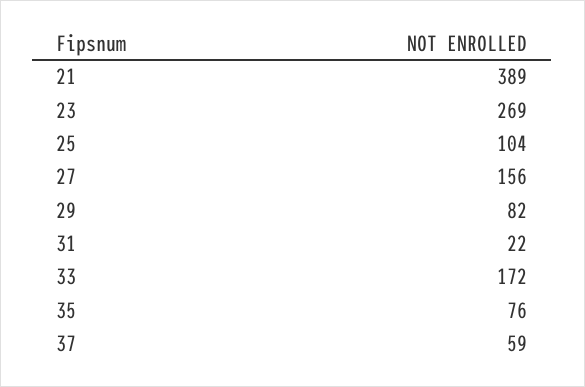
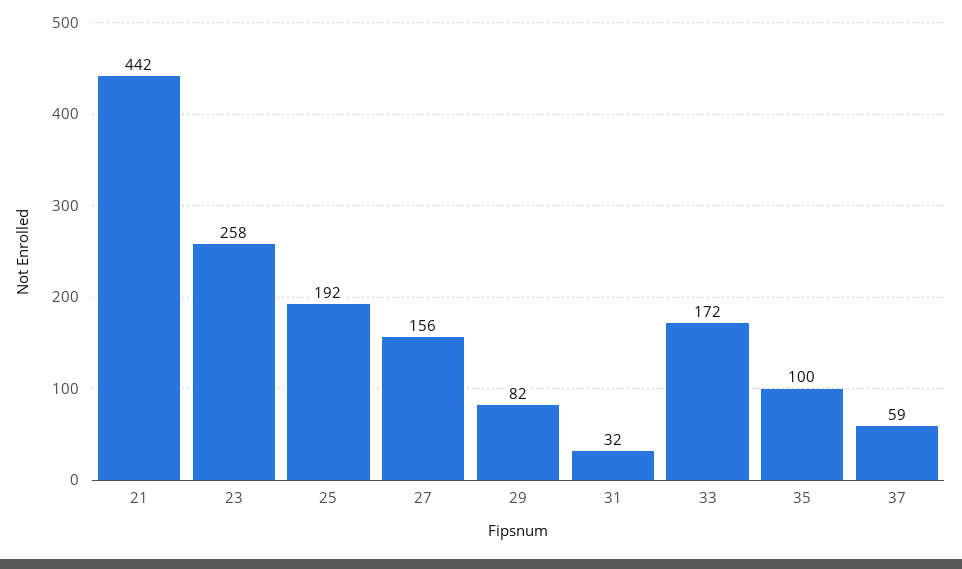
21: 389 -> 442
23: 269 -> 258
25: 104 -> 192
31: 22 -> 32
35: 76 -> 100

